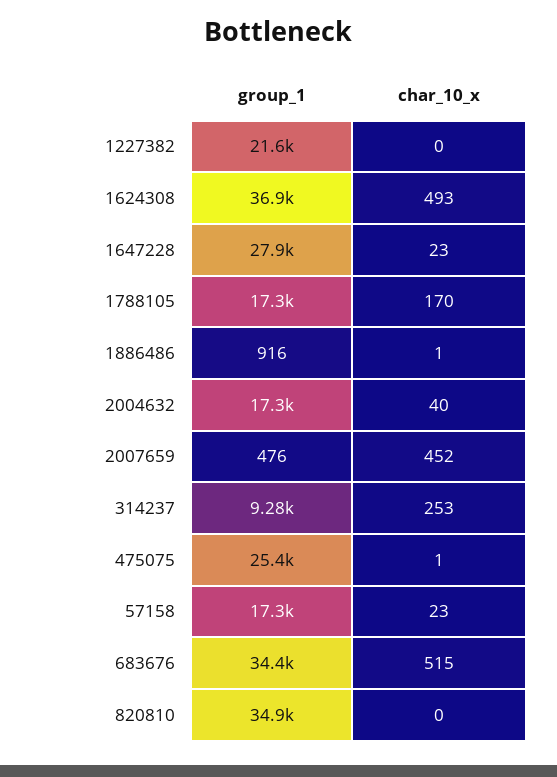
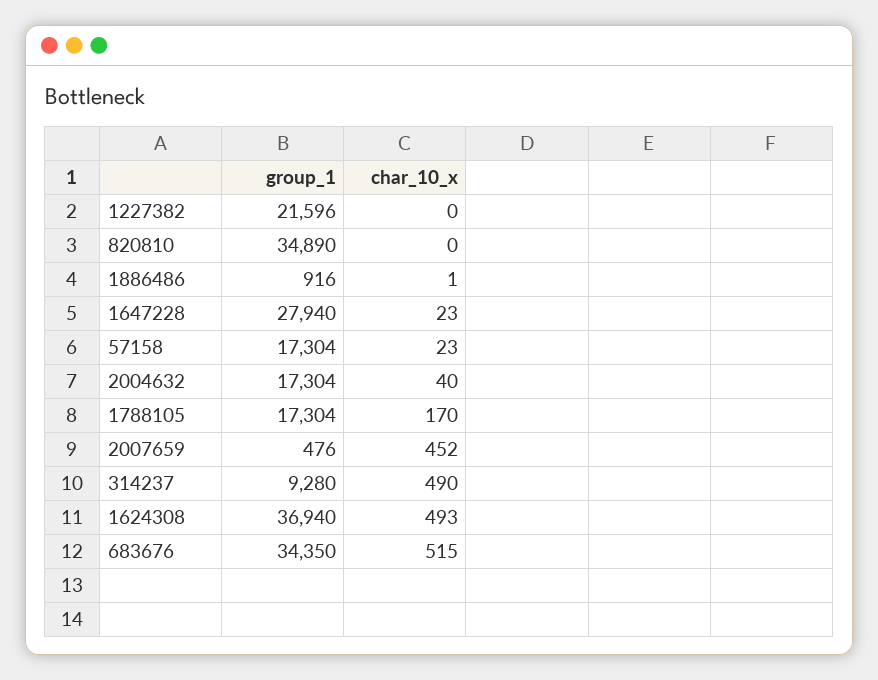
char_10_x, 314237: 253 -> 490
group_1, 475075: 25400 -> none
char_10_x, 475075: 1 -> none

